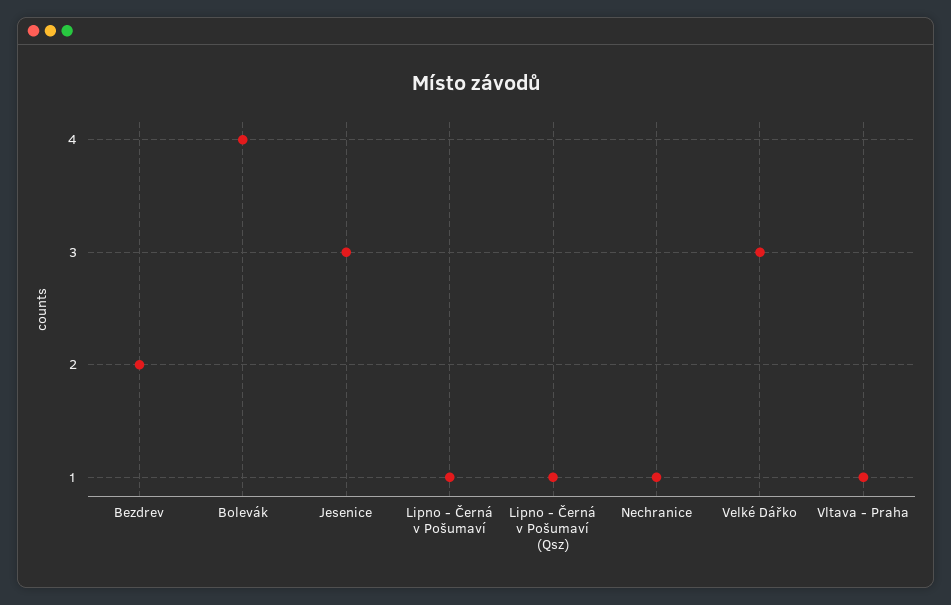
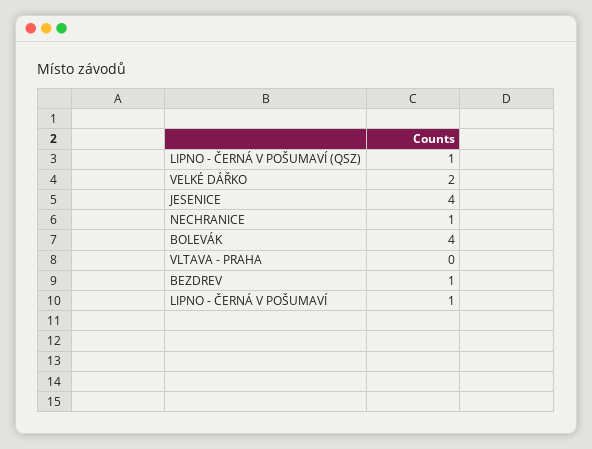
Bezdrev: 2 -> 1
Jesenice: 3 -> 4
Velké Dářko: 3 -> 2
Vltava - Praha: 1 -> 0

